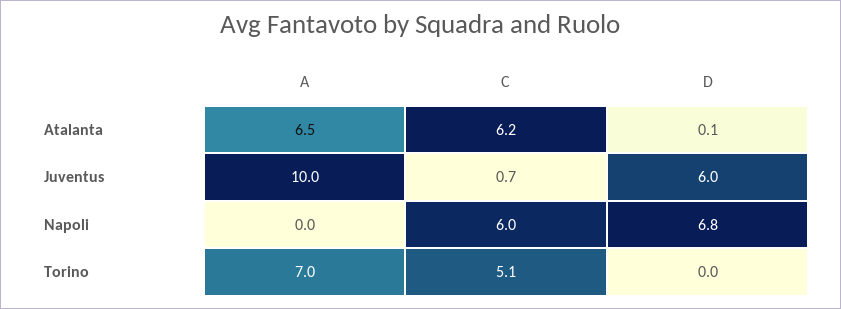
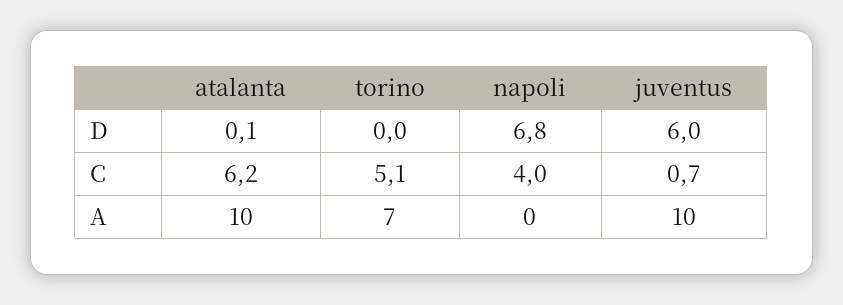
A, Atalanta: 6.5 -> 10
C, Napoli: 6 -> 4

